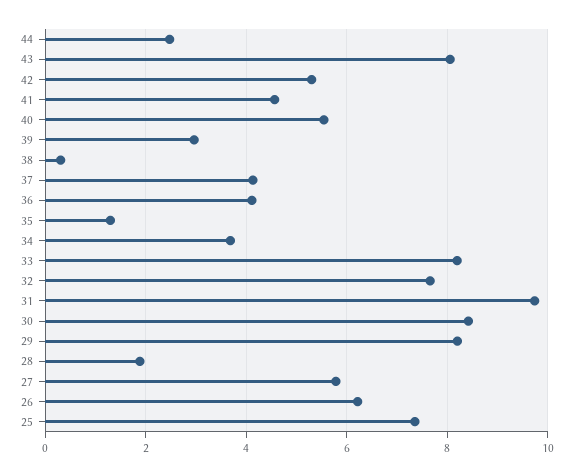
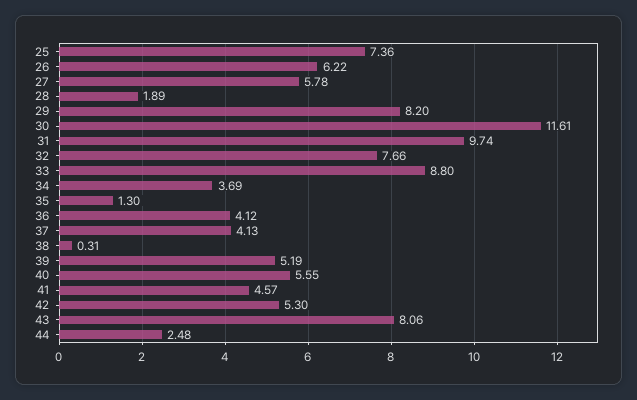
39: 3 -> 5.19
33: 8.2 -> 8.8
30: 8.4 -> 11.61

